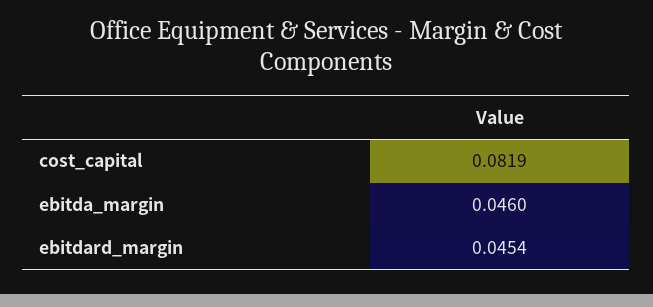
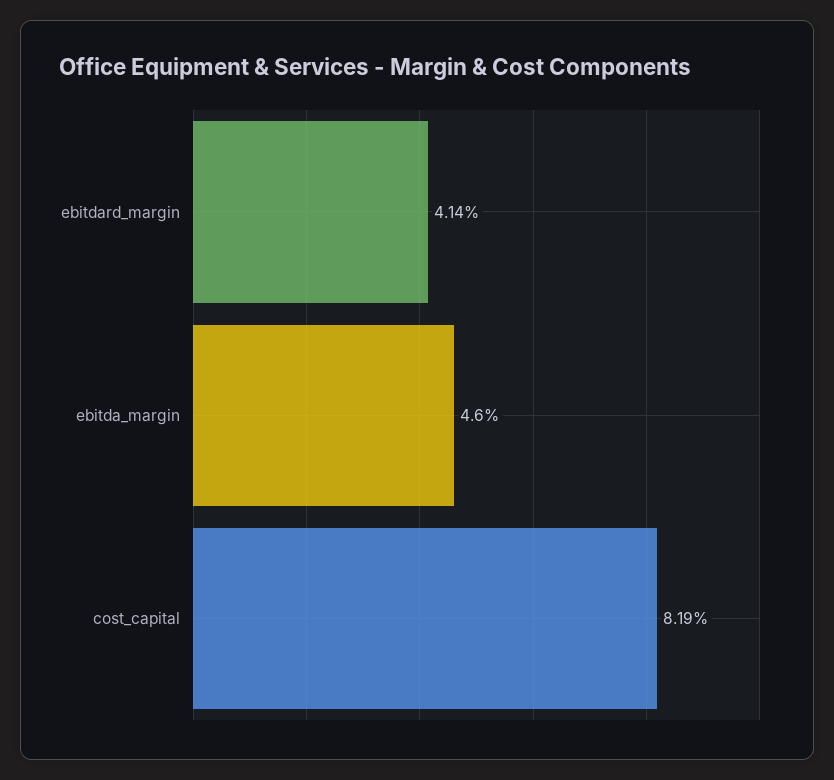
ebitdard_margin: 0.0454 -> 0.0414

